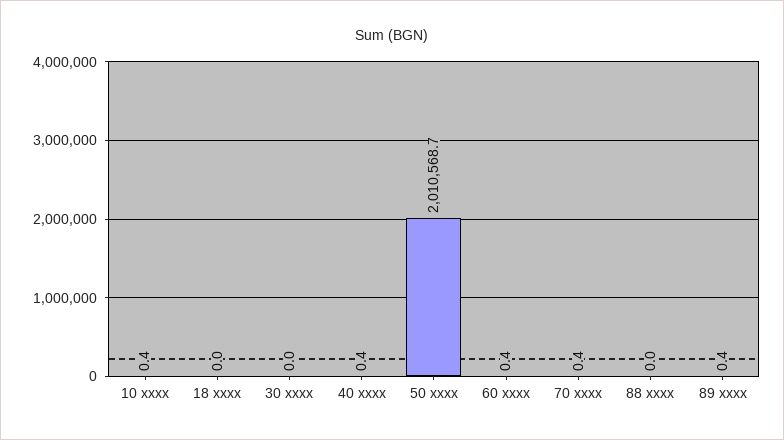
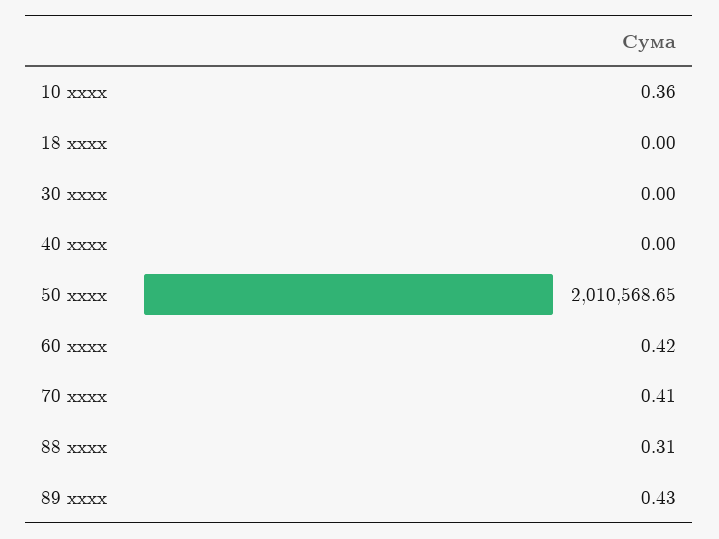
40 xxxx: 0.4 -> 0
88 xxxx: 0 -> 0.31

